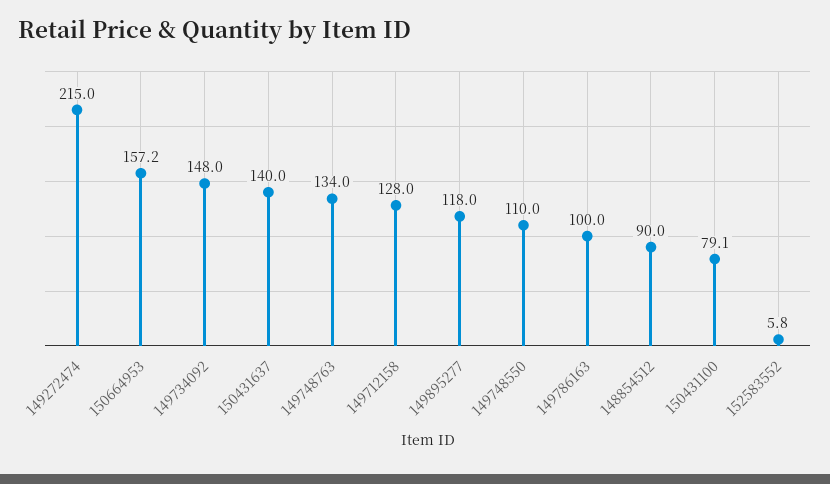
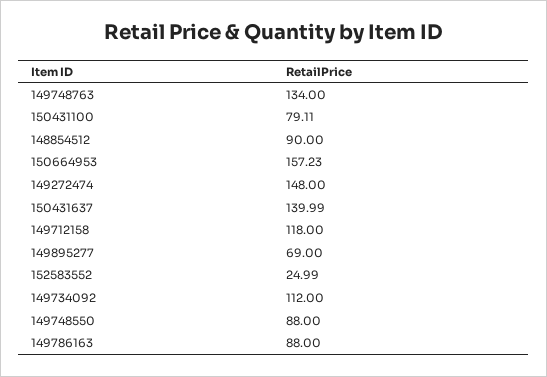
149272474: 215 -> 148
149734092: 148 -> 112
149712158: 128 -> 118
149895277: 118 -> 69
149748550: 110 -> 88
149786163: 100 -> 88
152583552: 5.8 -> 24.99

